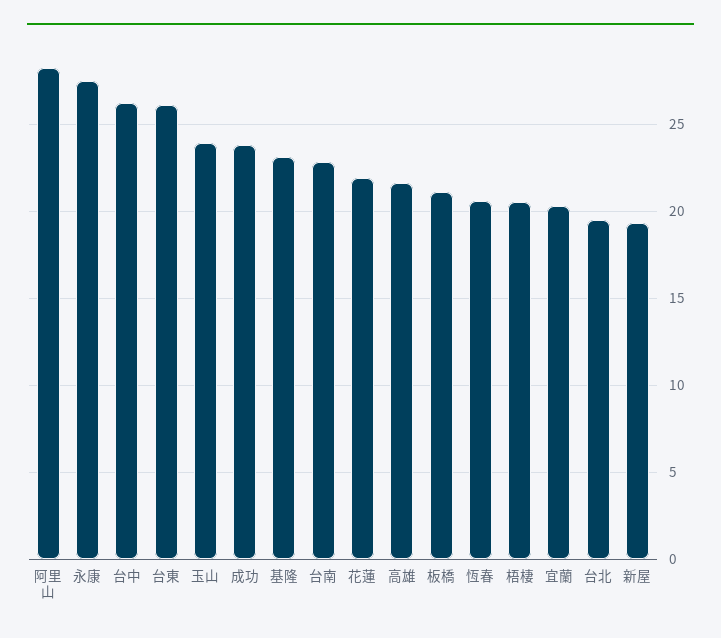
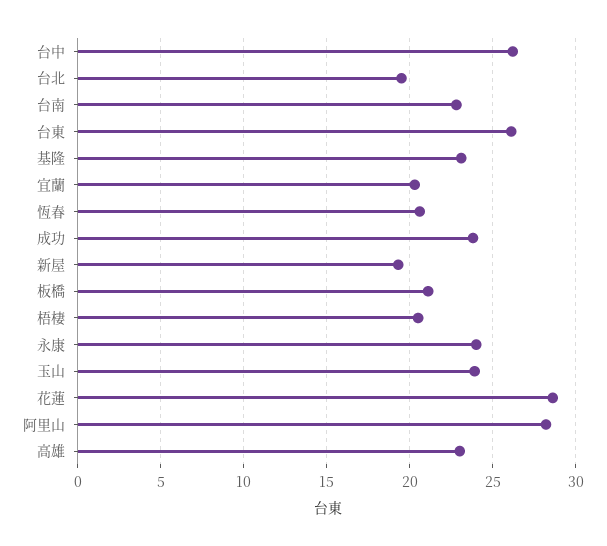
永康: 27.5 -> 24
花蓮: 22 -> 28.5
高雄: 21.5 -> 23

